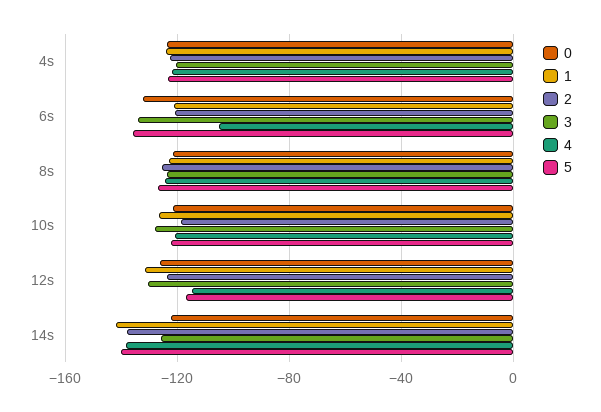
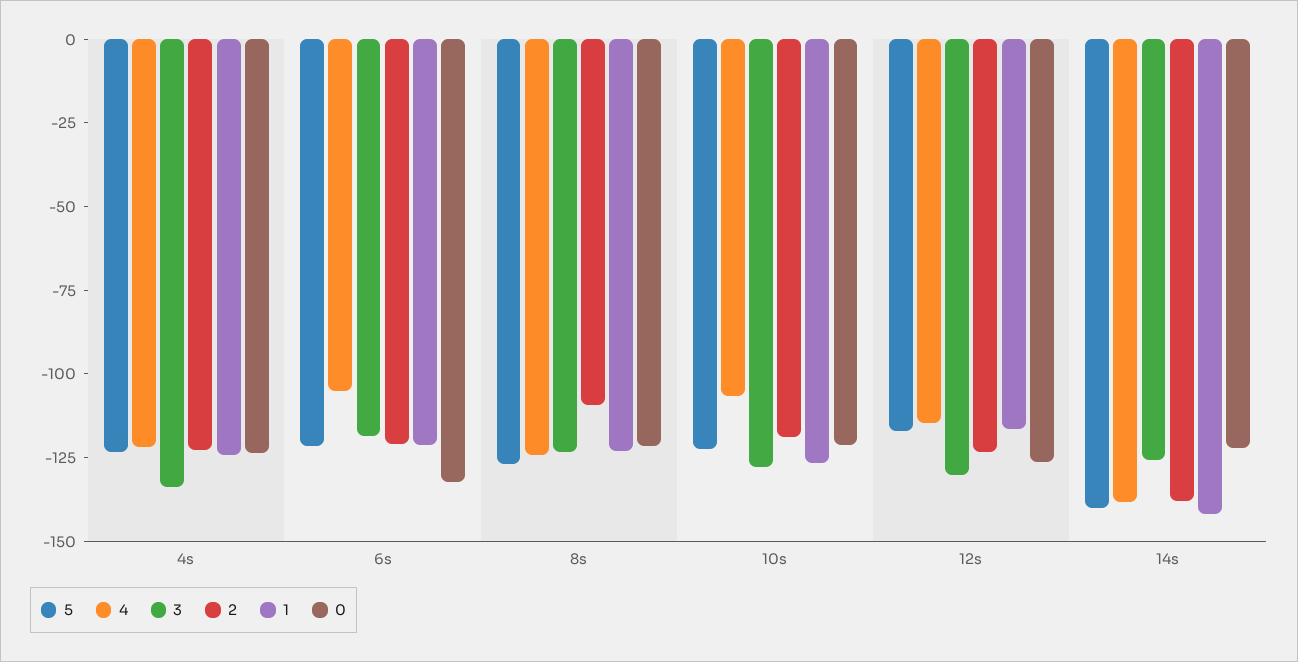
3, 4s: -120 -> -135
3, 6s: -135 -> -120
5, 6s: -135 -> -120
2, 8s: -125 -> -110
4, 10s: -120 -> -105
1, 12s: -130 -> -115

